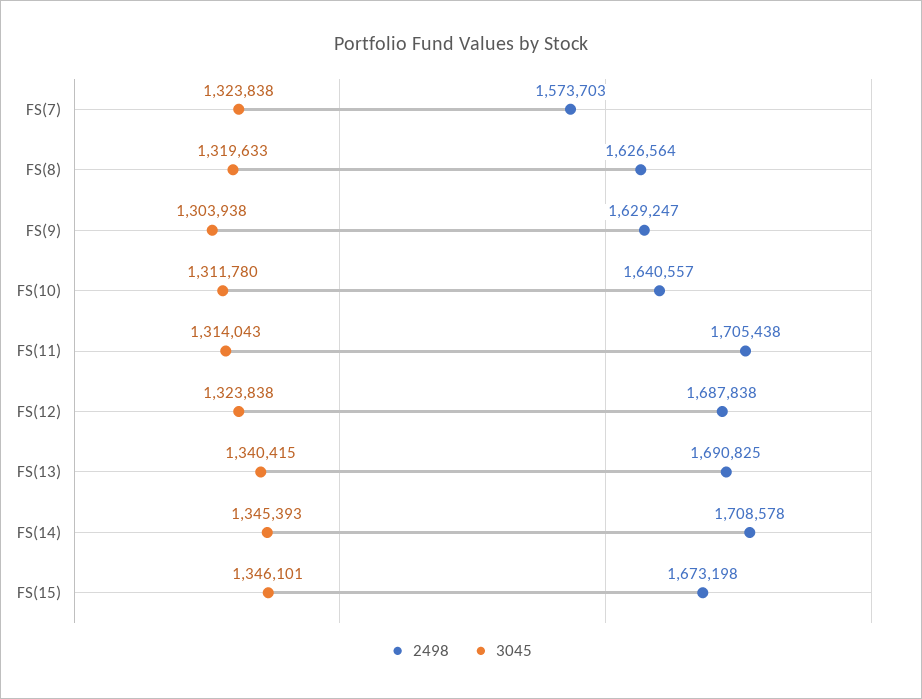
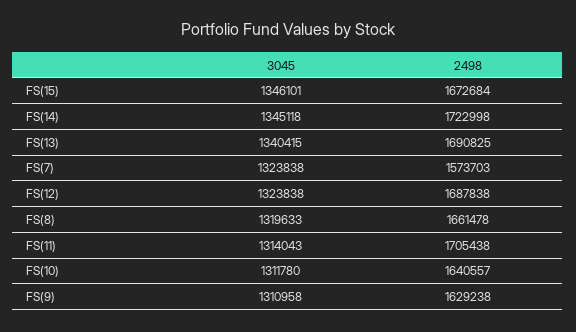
2498, FS(8): 1626564 -> 1661478
2498, FS(9): 1629247 -> 1629238
3045, FS(9): 1303938 -> 1310958
2498, FS(14): 1708578 -> 1722998
3045, FS(14): 1345393 -> 1345118
2498, FS(15): 1673198 -> 1672684

